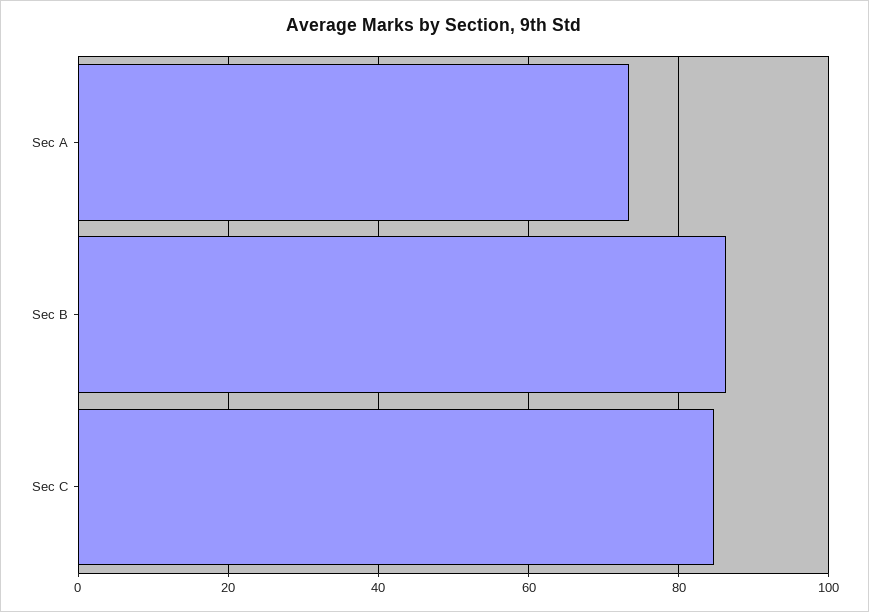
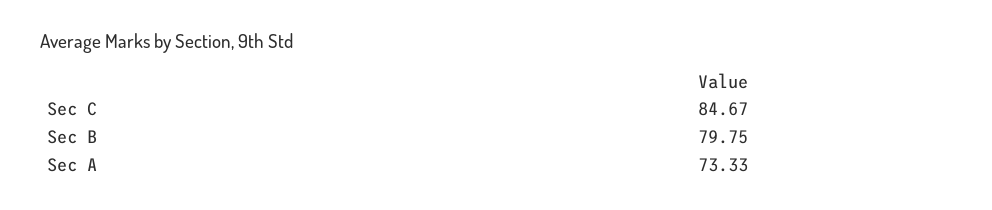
Sec B: 86 -> 79.75

